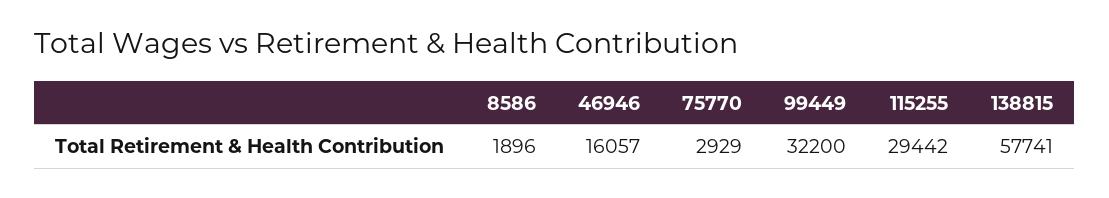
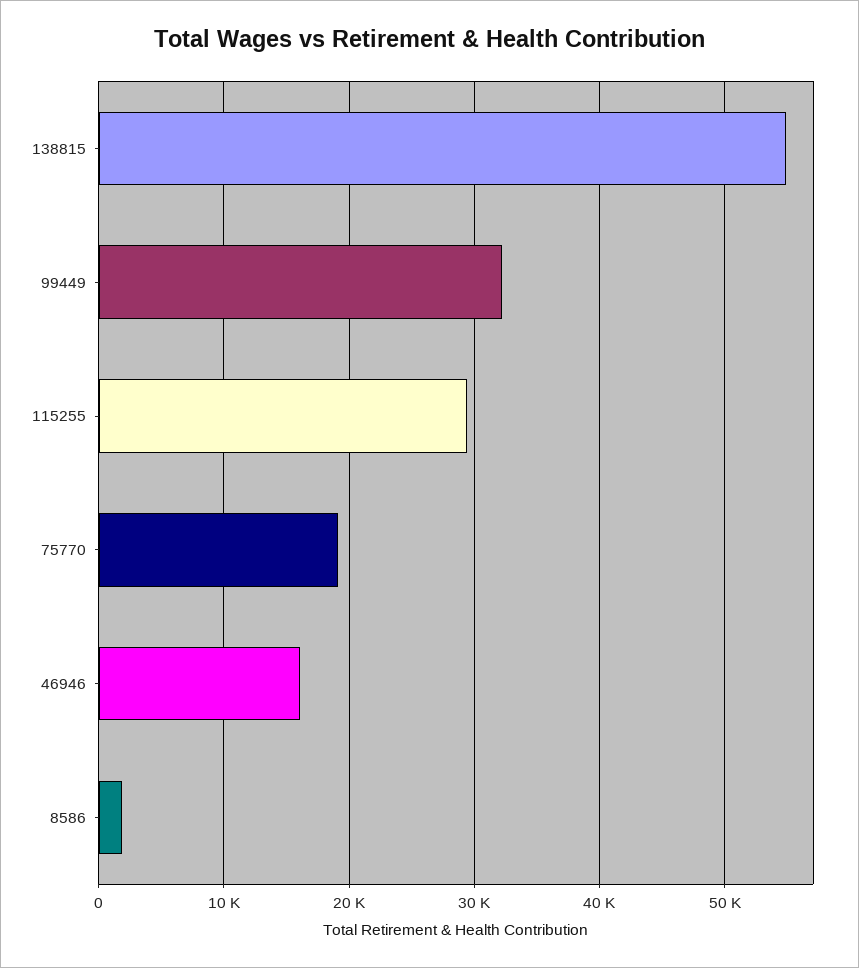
75770: 2929 -> 19000
138815: 57741 -> 55000

